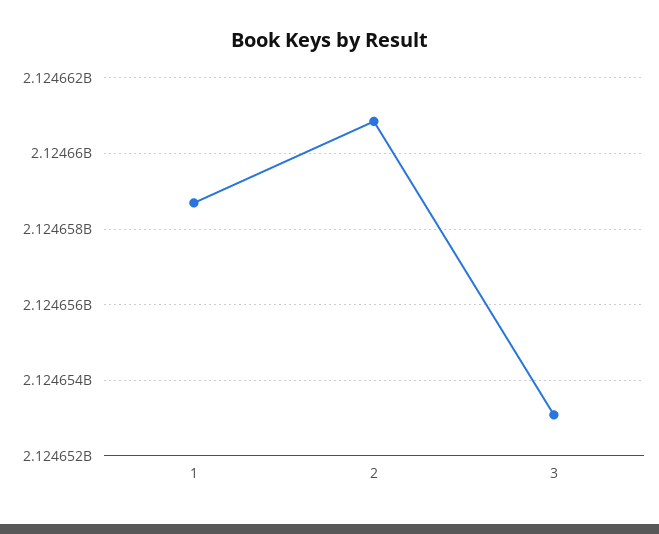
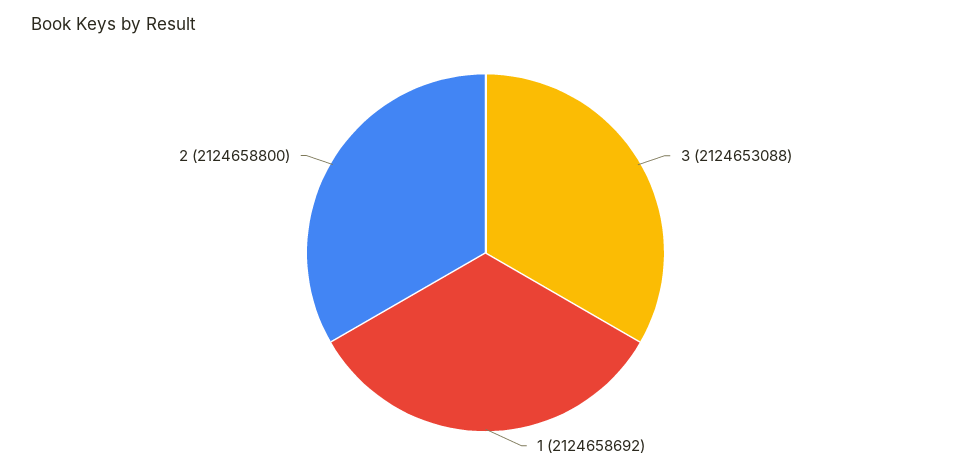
2: 2124660800 -> 2124658800

